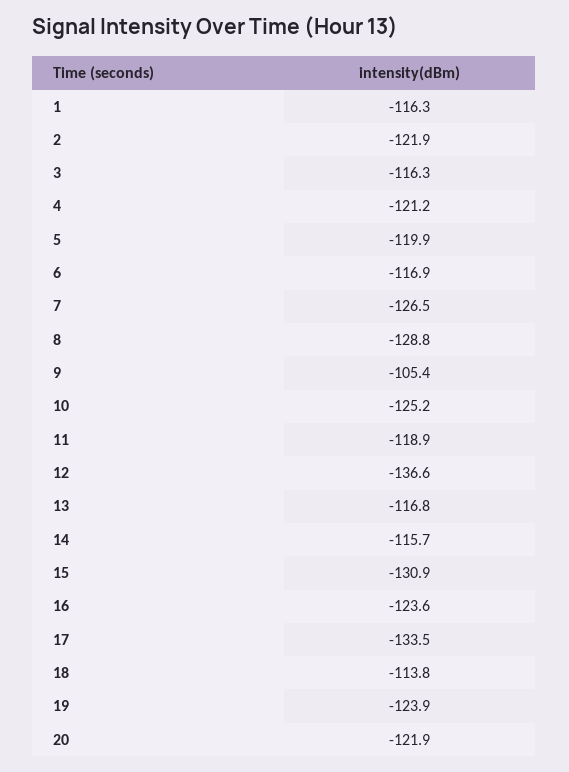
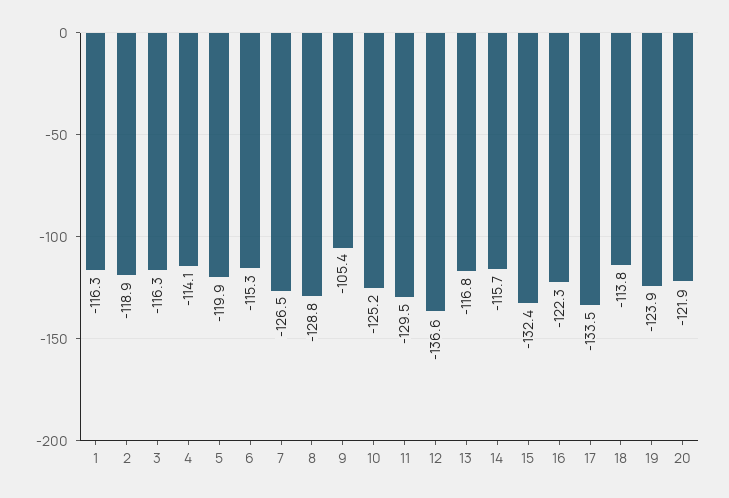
2: -121.9 -> -118.9
4: -121.2 -> -114.1
6: -116.9 -> -115.3
11: -118.9 -> -129.5
15: -130.9 -> -132.4
16: -123.6 -> -122.3

